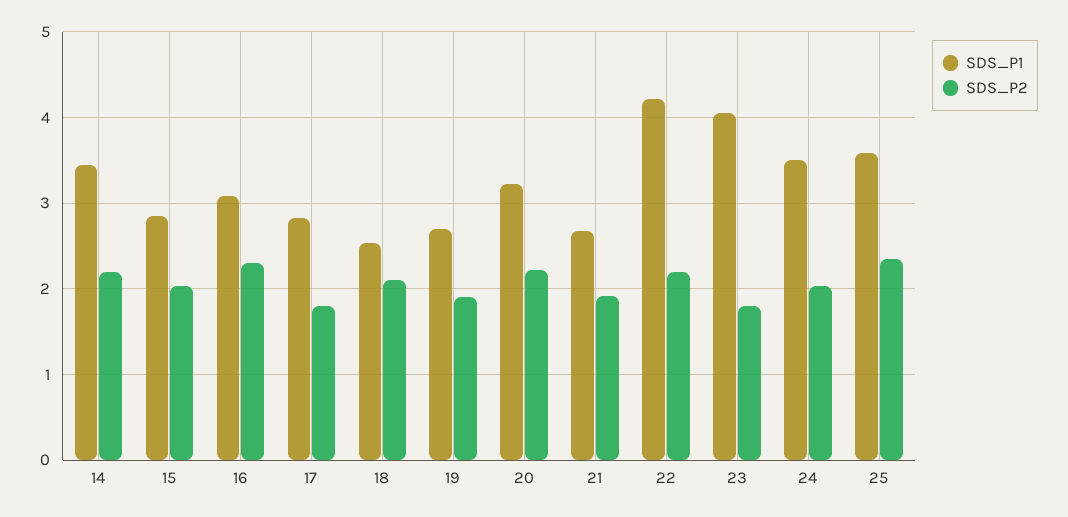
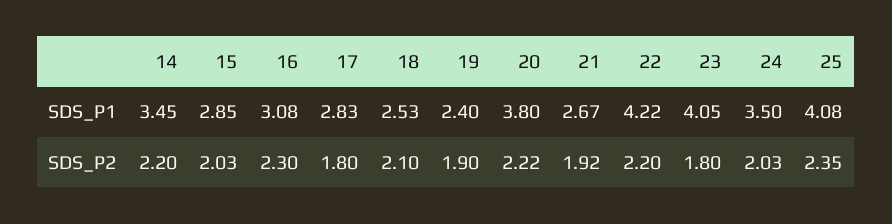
SDS_P1, 19: 2.7 -> 2.4
SDS_P1, 20: 3.2 -> 3.8
SDS_P1, 25: 3.6 -> 4.08

